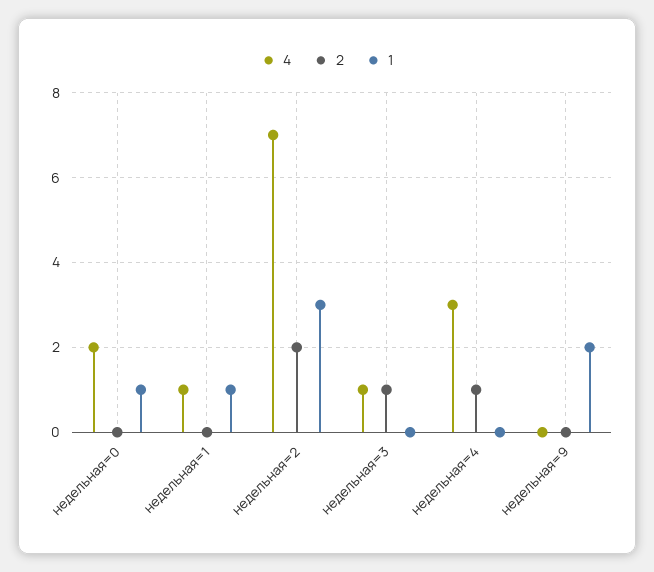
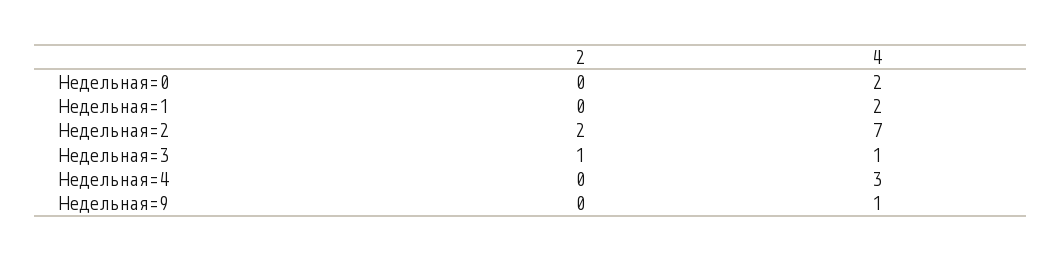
1, недельная=0: 1 -> none
4, недельная=1: 1 -> 2
1, недельная=1: 1 -> none
1, недельная=2: 3 -> none
1, недельная=3: 0 -> none
2, недельная=4: 1 -> 0
1, недельная=4: 0 -> none
4, недельная=9: 0 -> 1
1, недельная=9: 2 -> none

